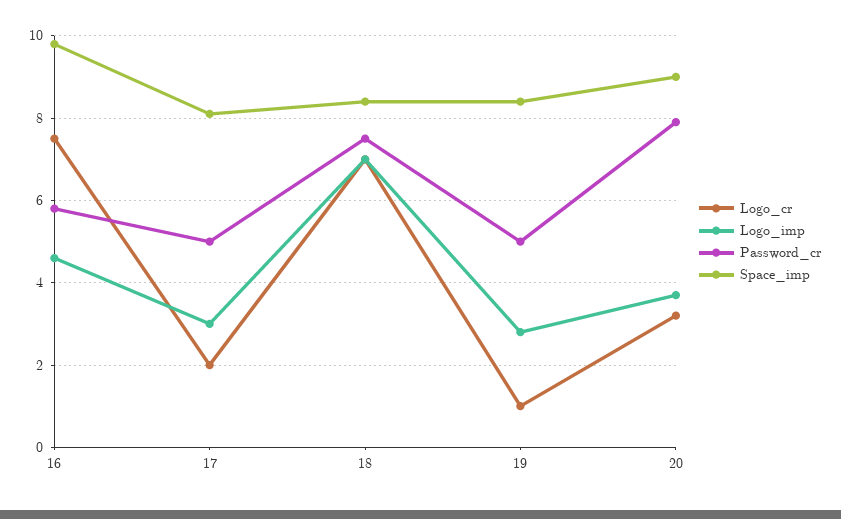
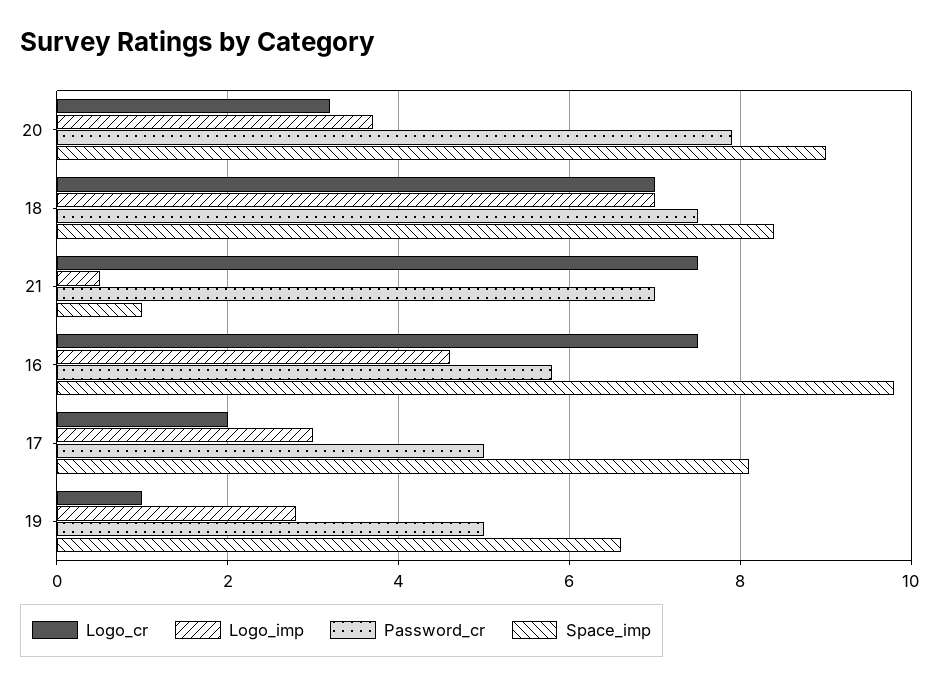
Space_imp, 19: 8.5 -> 6.5
Logo_cr, 21: none -> 7.5
Logo_imp, 21: none -> 0.5
Password_cr, 21: none -> 7
Space_imp, 21: none -> 1

